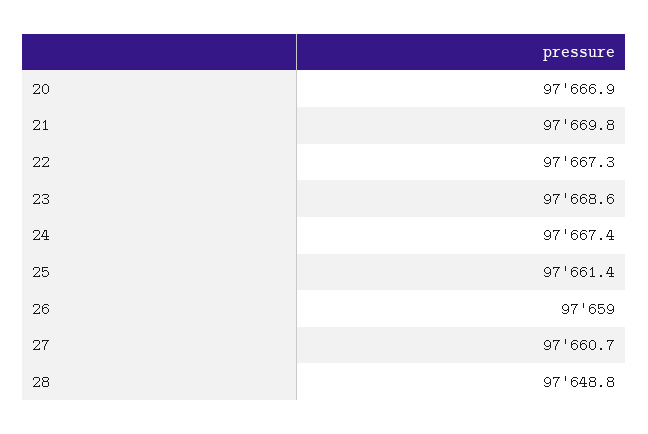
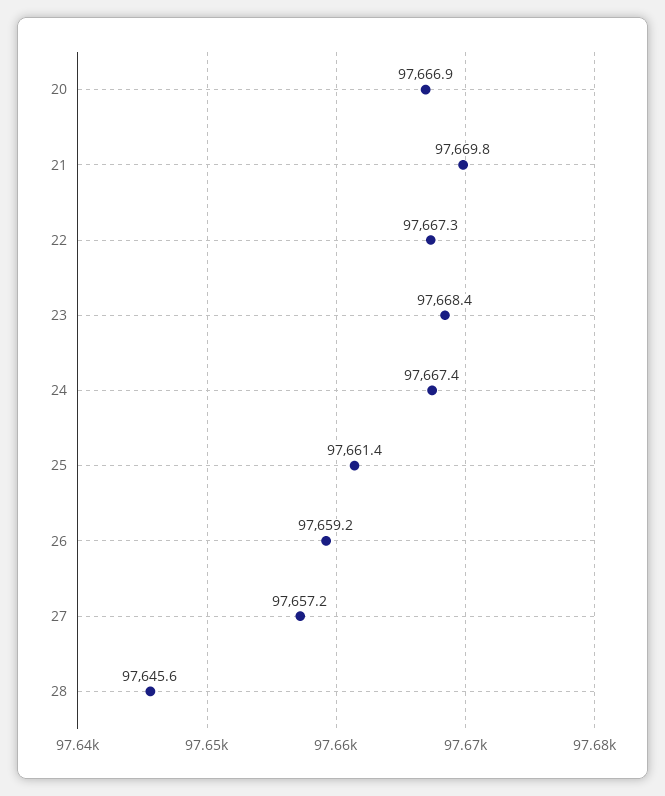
23: 97668.6 -> 97668.4
26: 97659 -> 97659.2
27: 97660.7 -> 97657.2
28: 97648.8 -> 97645.6

